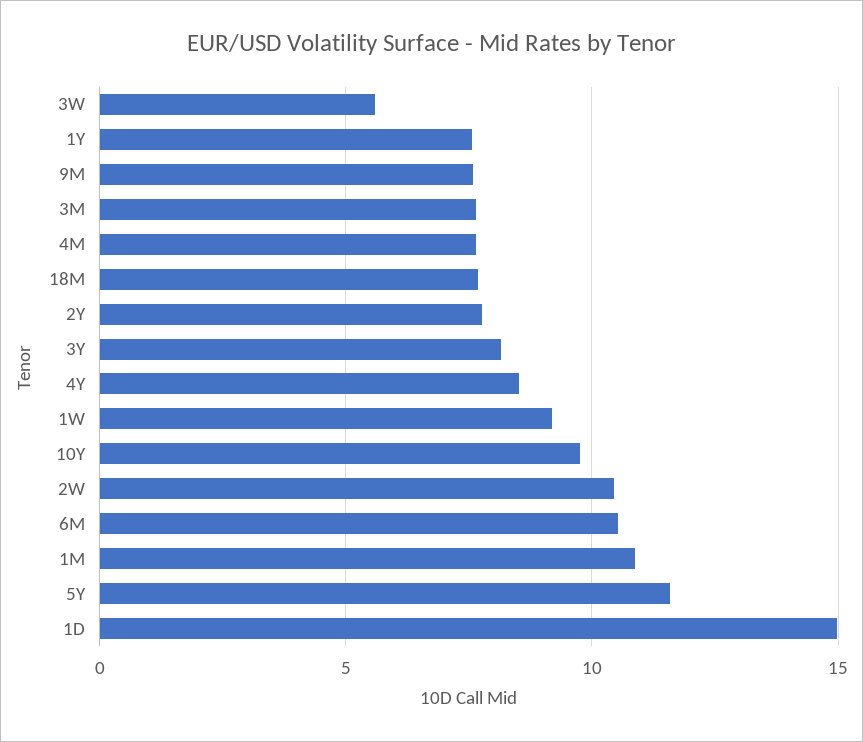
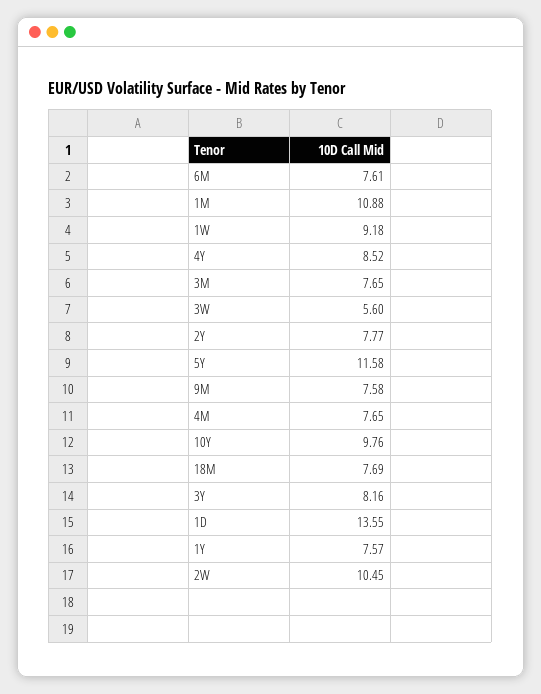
6M: 10.5 -> 7.61
1D: 15 -> 13.55

